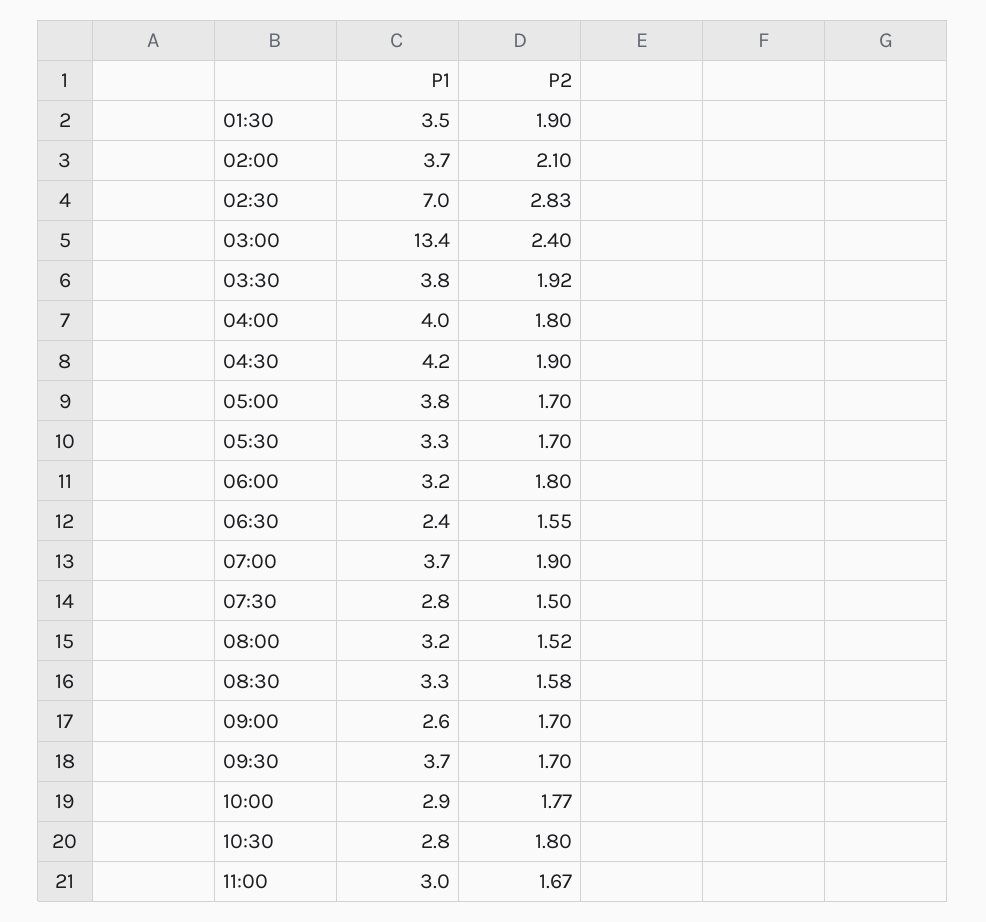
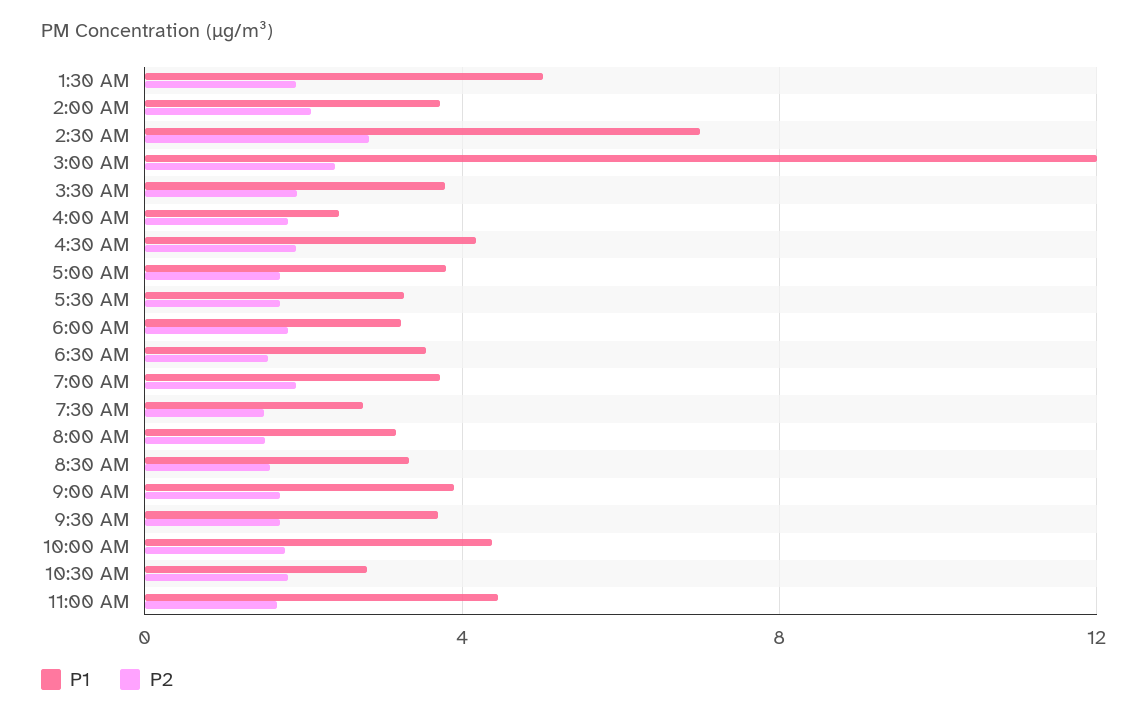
P1, 01:30: 3.5 -> 5
P1, 03:00: 13.4 -> 12
P1, 04:00: 4 -> 2.5
P1, 06:30: 2.4 -> 3.5
P1, 09:00: 2.6 -> 4
P1, 10:00: 2.9 -> 4.5
P1, 11:00: 3 -> 4.5

